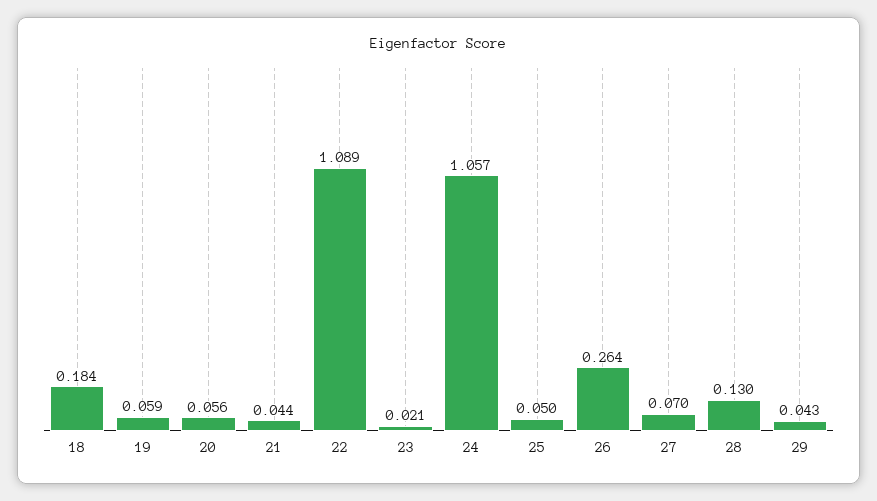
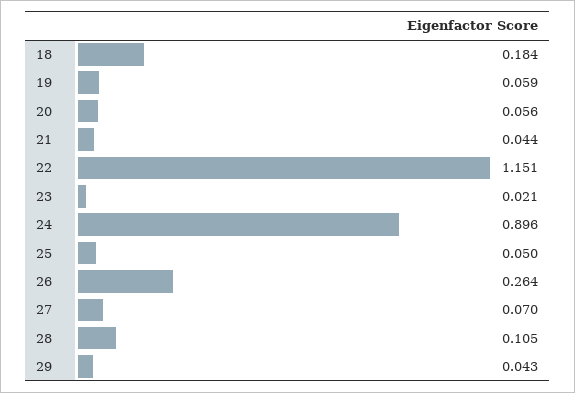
22: 1.089 -> 1.151
24: 1.057 -> 0.896
28: 0.13 -> 0.105

